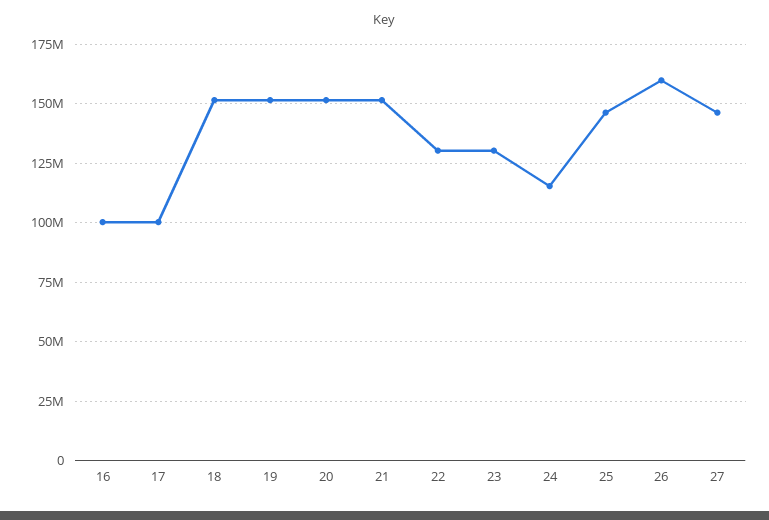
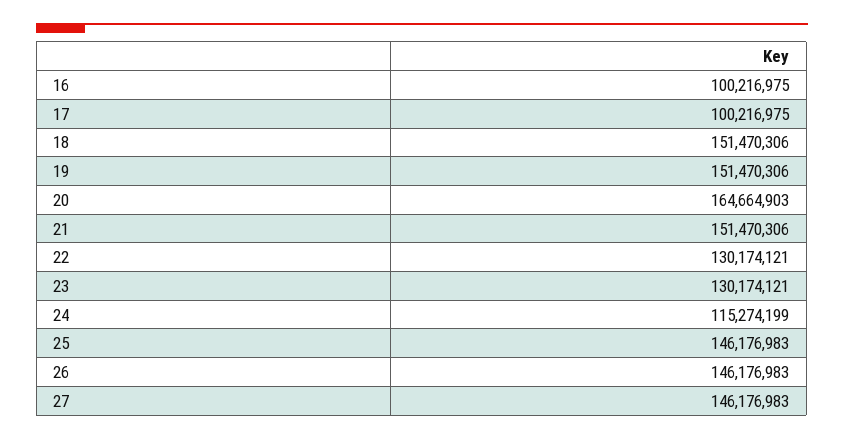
20: 150000000 -> 164664903
26: 160000000 -> 146176983

